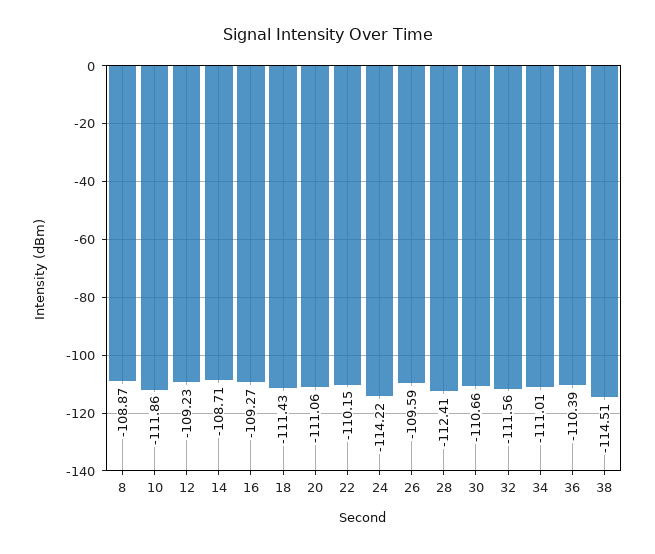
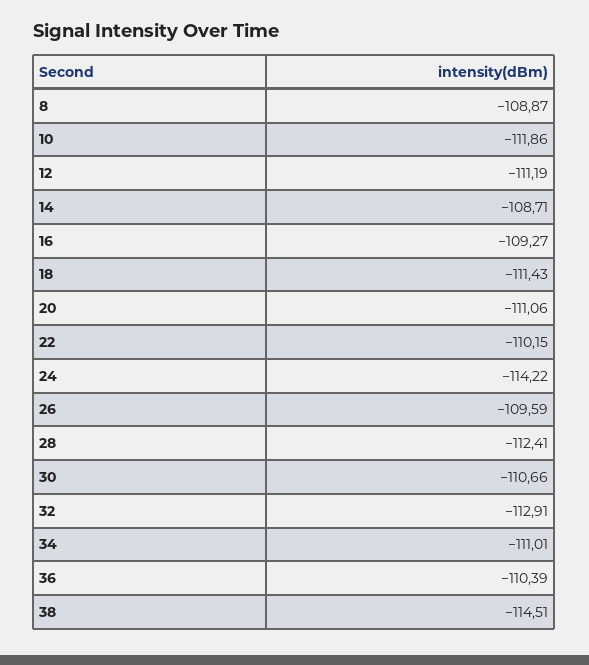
12: -109.23 -> -111.19
32: -111.56 -> -112.91

